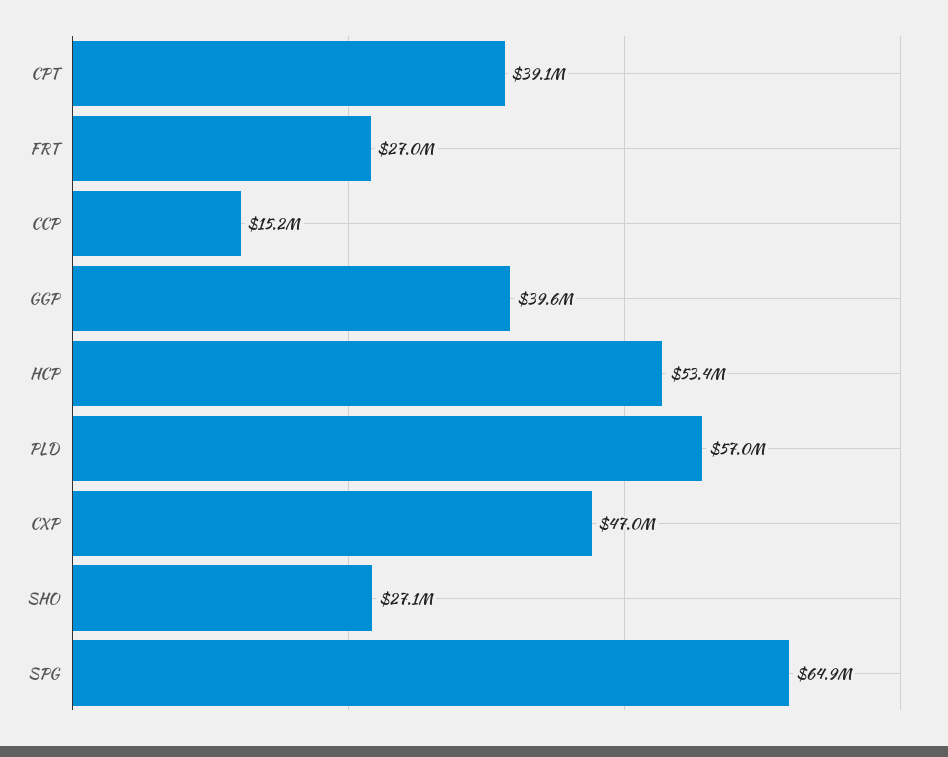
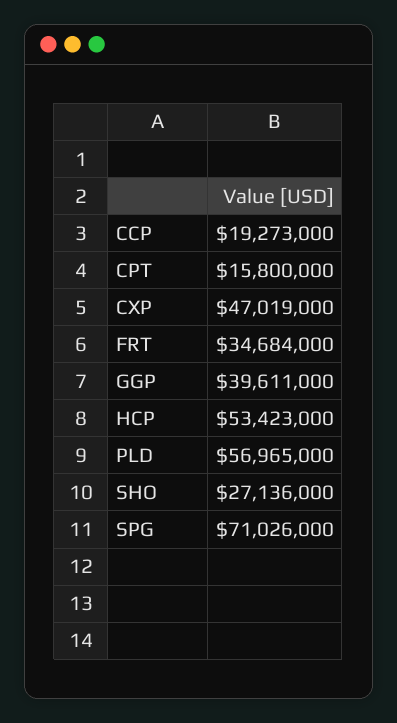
CPT: 39100000 -> 15800000
FRT: 27000000 -> 34684000
CCP: 15200000 -> 19273000
SPG: 64900000 -> 71026000

